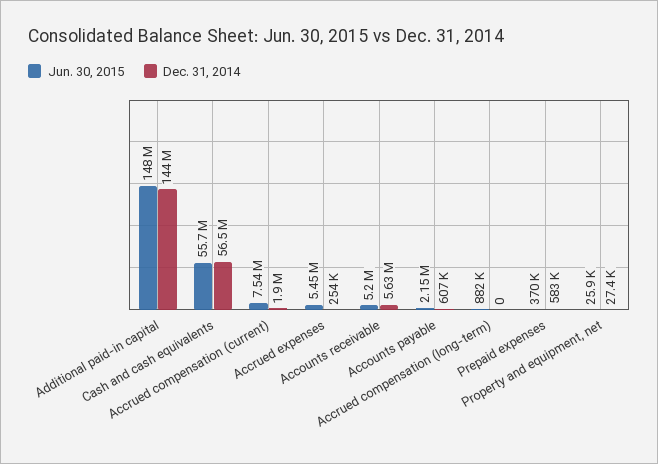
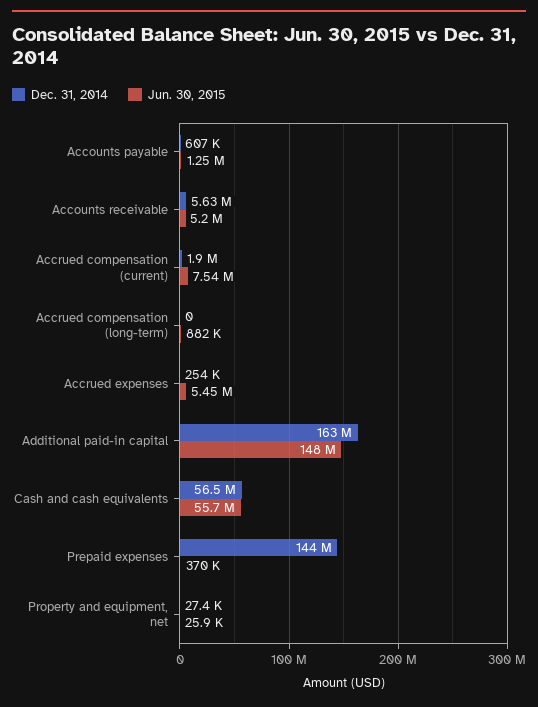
Dec. 31, 2014, Additional paid-in capital: 144000000 -> 163000000
Jun. 30, 2015, Accounts payable: 2150000 -> 1250000
Dec. 31, 2014, Prepaid expenses: 583000 -> 144000000

